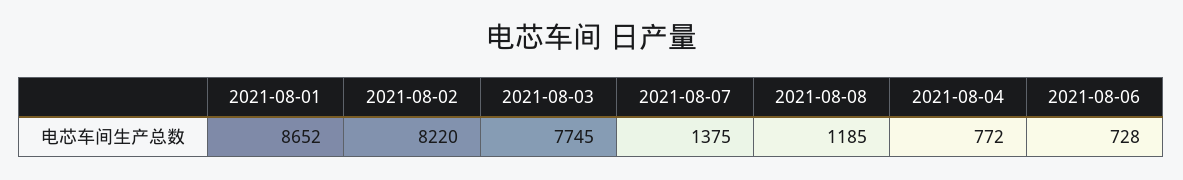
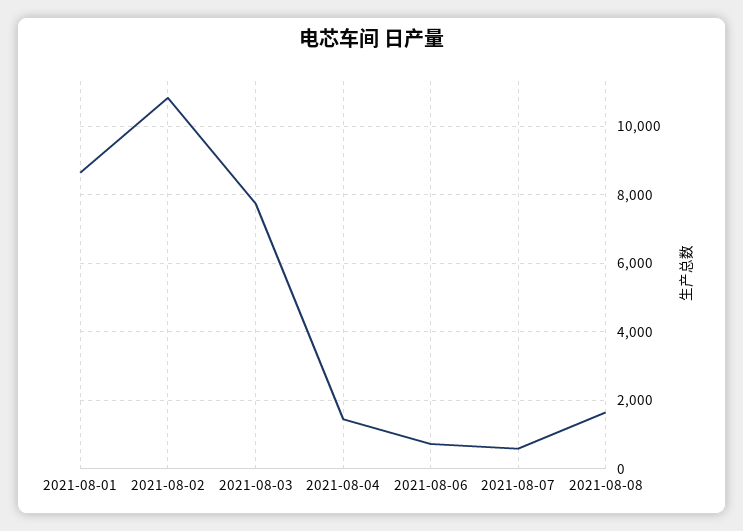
2021-08-02: 8220 -> 10800
2021-08-07: 1375 -> 600
2021-08-08: 1185 -> 1600
2021-08-04: 772 -> 1400

